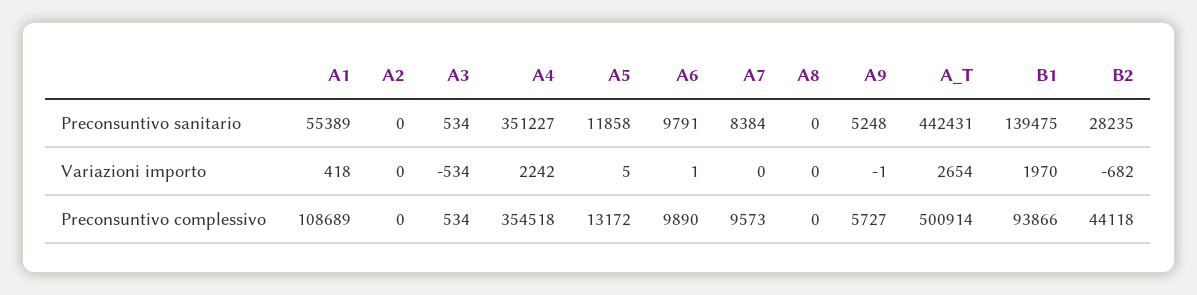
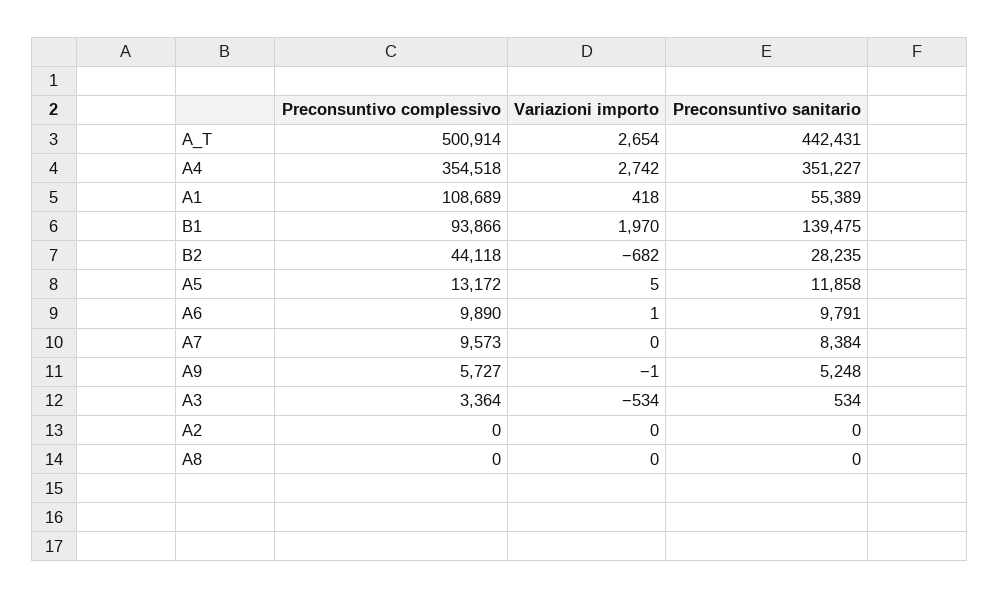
A4, Variazioni importo: 2242 -> 2742
A3, Preconsuntivo complessivo: 534 -> 3364

